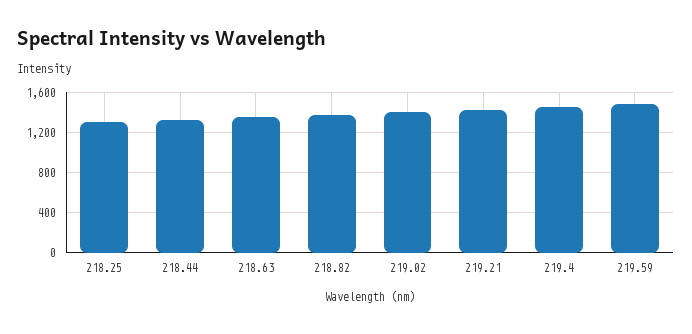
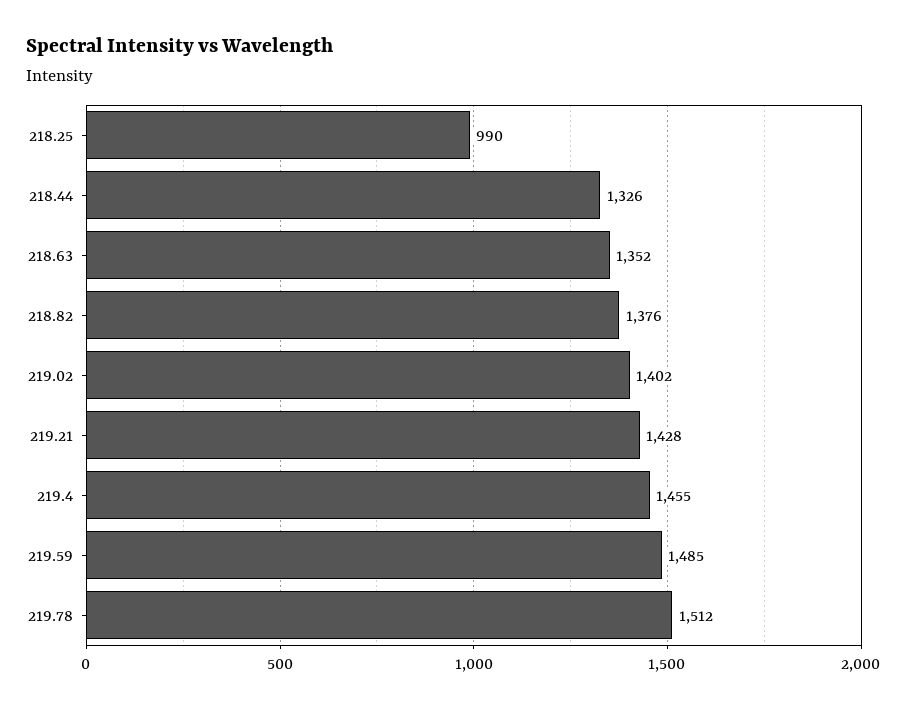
218.25: 1300 -> 990
219.78: none -> 1512

